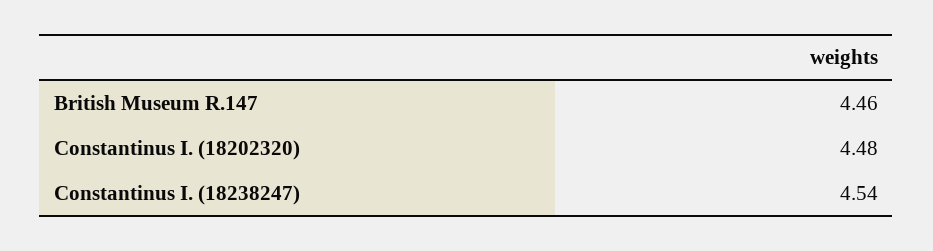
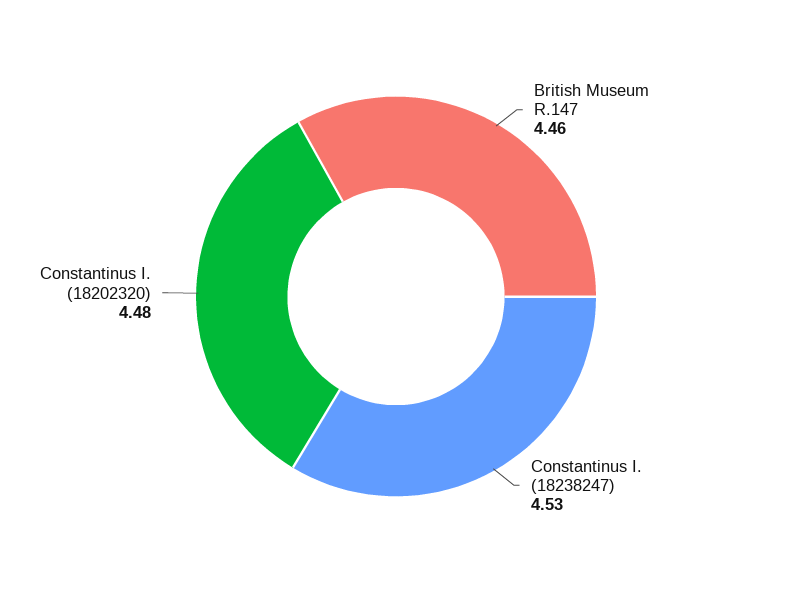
Constantinus I. (18238247): 4.54 -> 4.53

